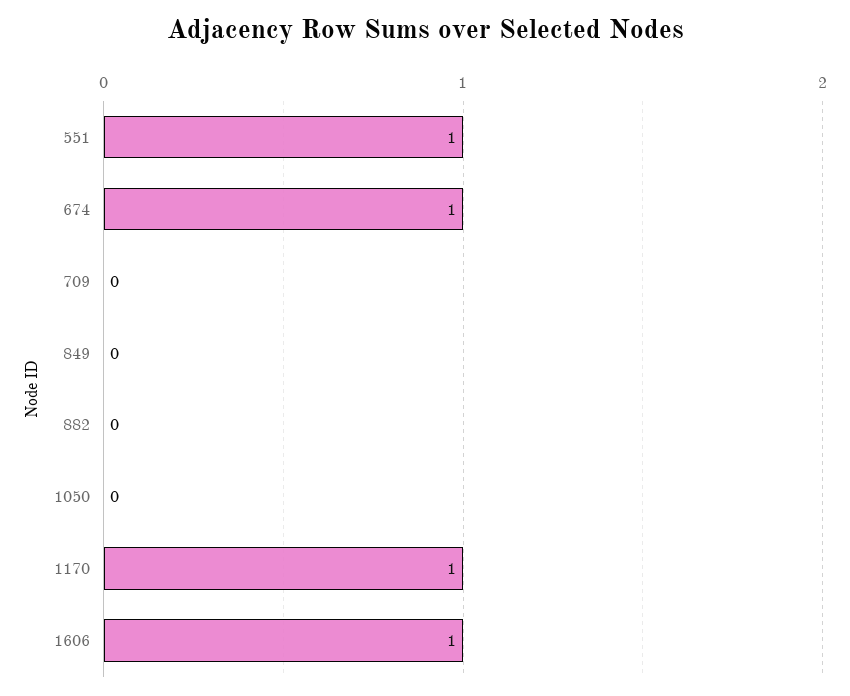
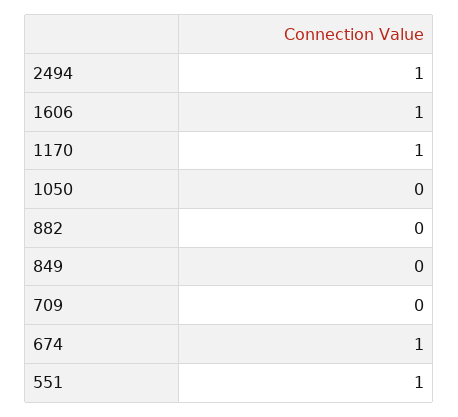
2494: none -> 1

